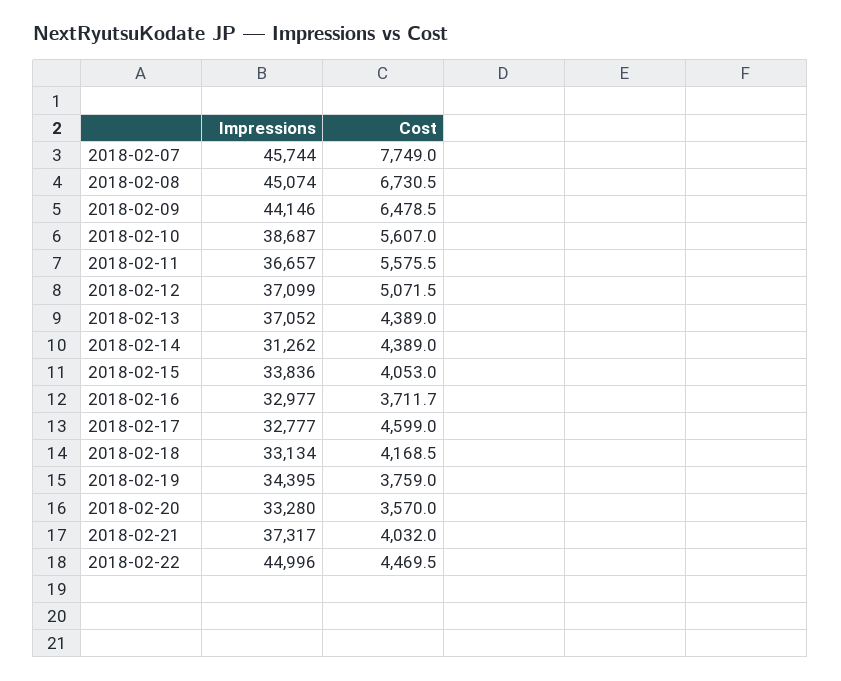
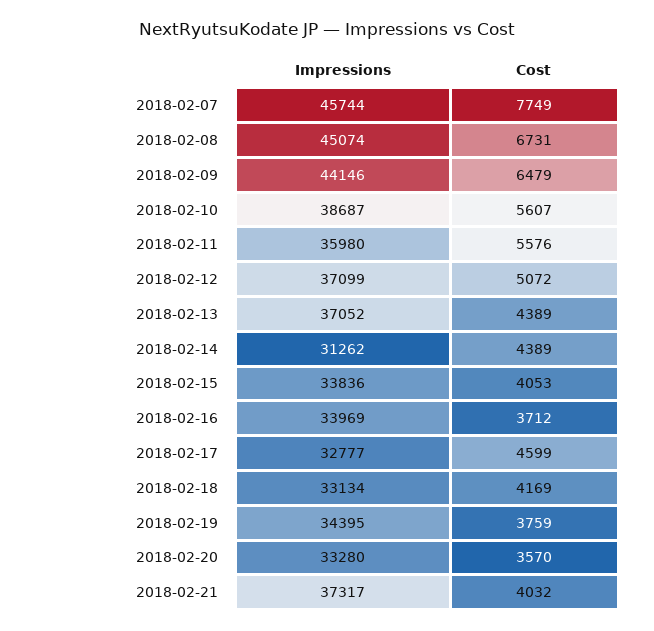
Impressions, 2018-02-11: 36657 -> 35980
Impressions, 2018-02-16: 32977 -> 33969
Impressions, 2018-02-22: 44996 -> none
Cost, 2018-02-22: 4469.5 -> none

